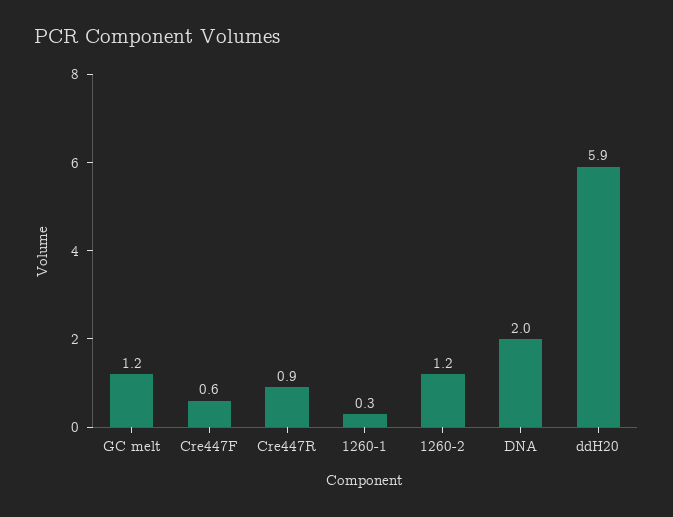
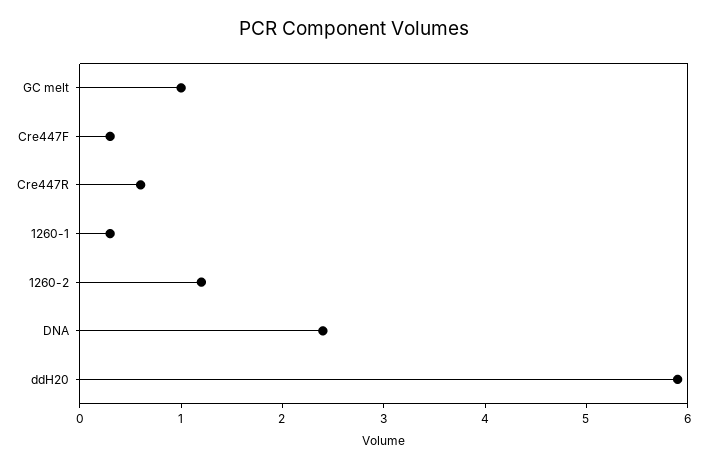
GC melt: 1.2 -> 1
Cre447F: 0.6 -> 0.3
Cre447R: 0.9 -> 0.6
DNA: 2 -> 2.4

